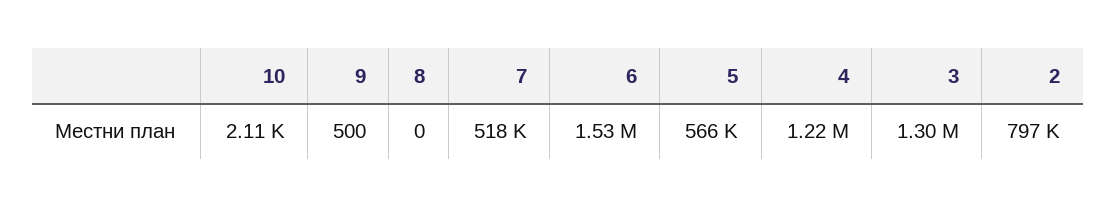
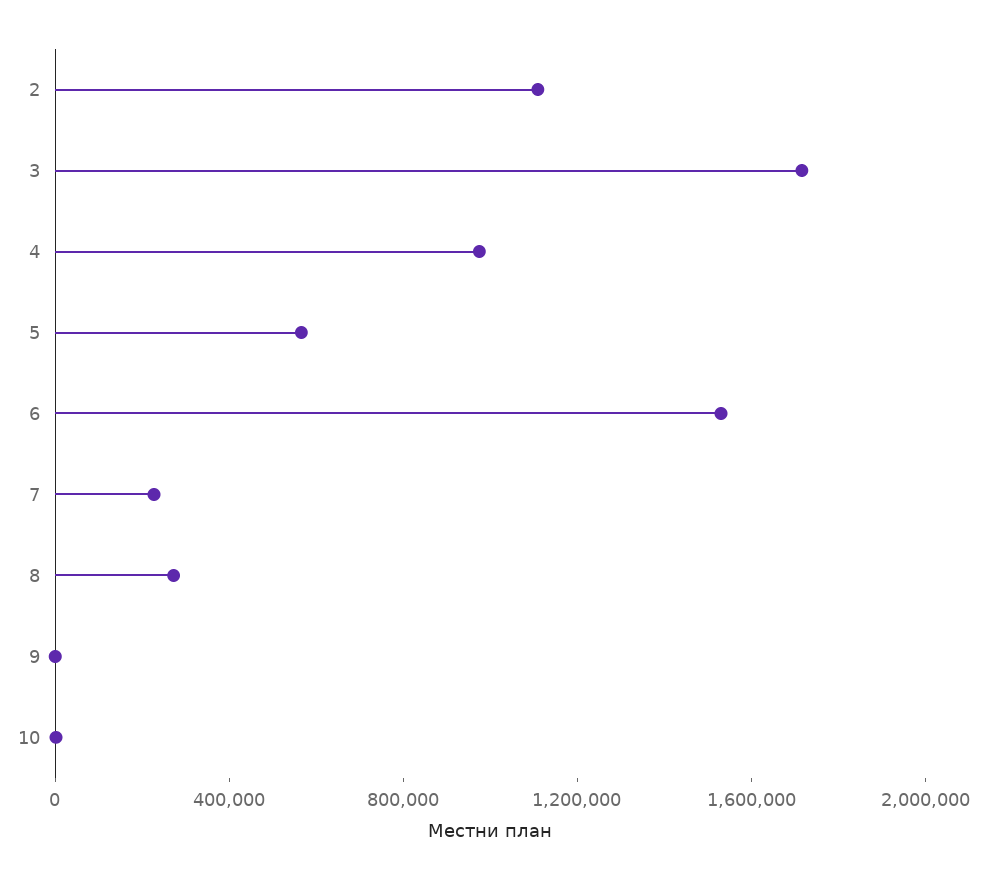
8: 0 -> 300000
7: 518000 -> 200000
4: 1220000 -> 1000000
3: 1300000 -> 1700000
2: 797000 -> 1100000

